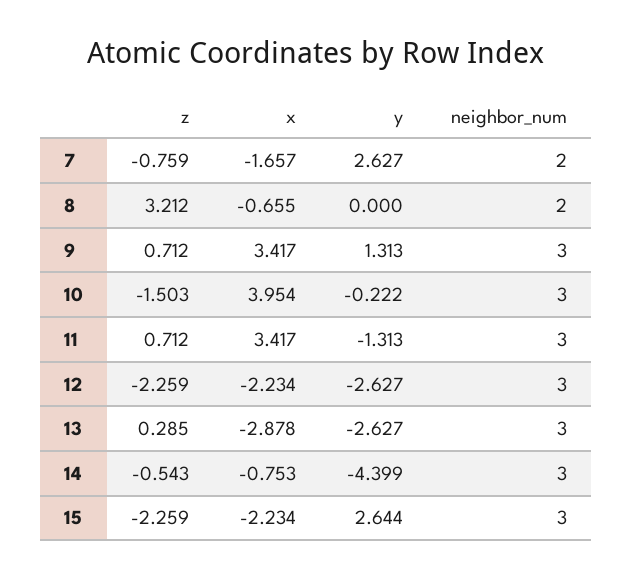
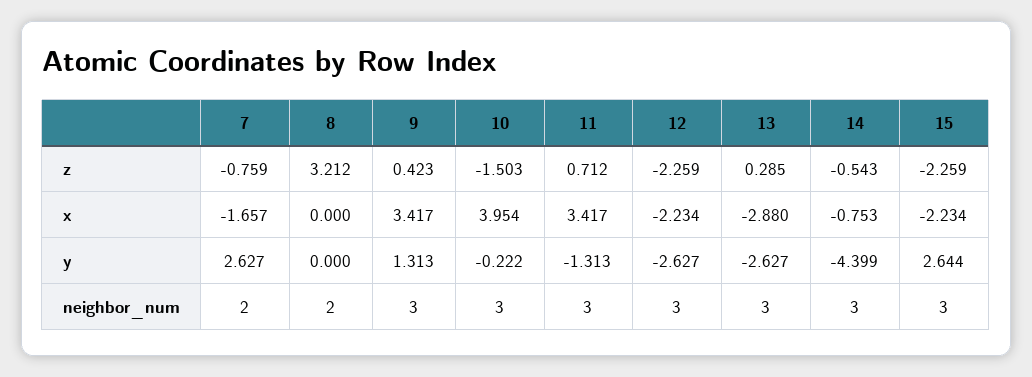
x, 8: -0.655 -> 0
z, 9: 0.712 -> 0.423
x, 13: -2.878 -> -2.88

